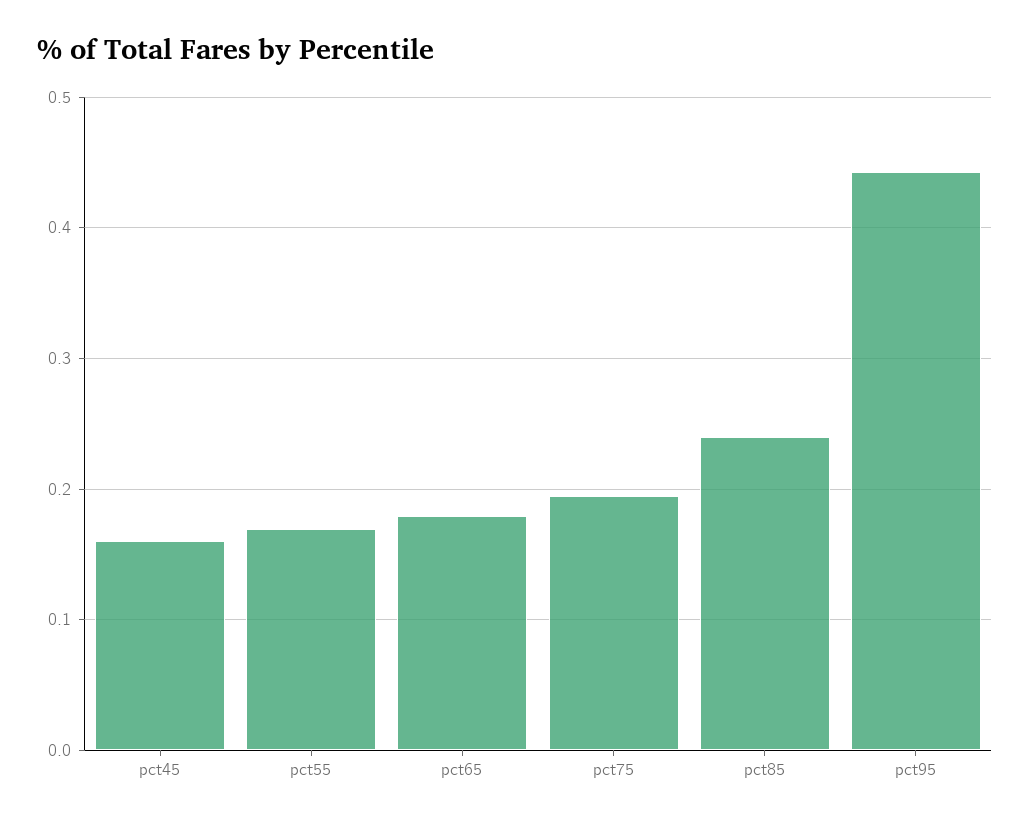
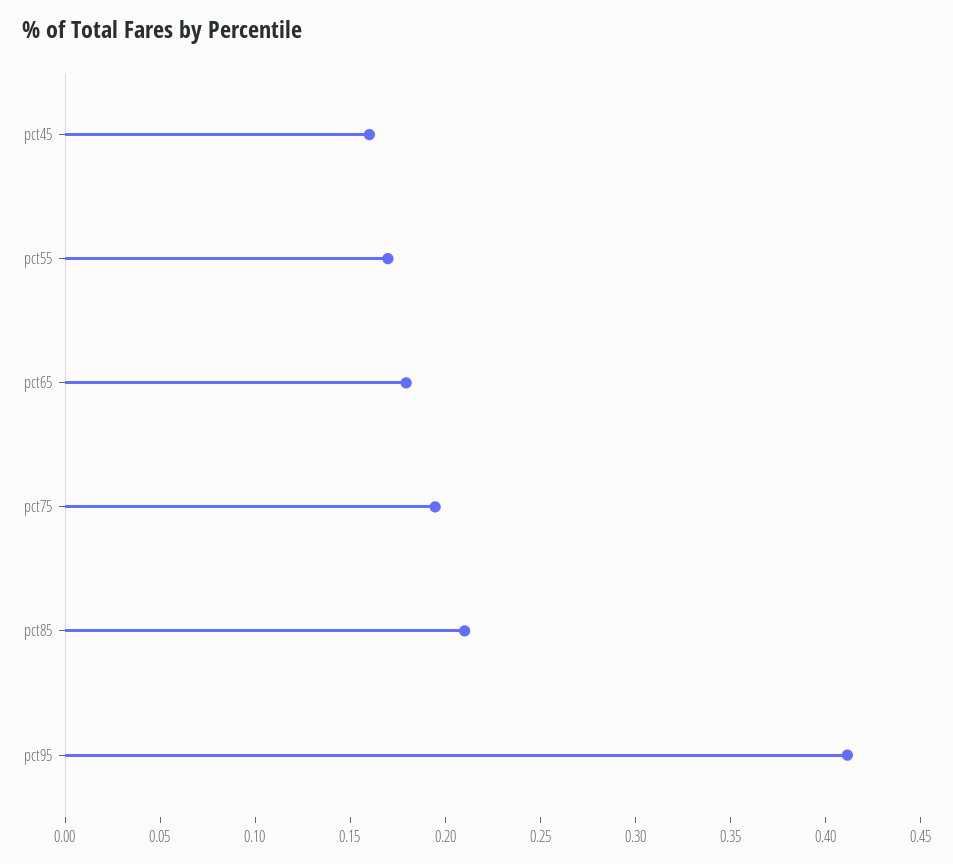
pct85: 0.24 -> 0.21
pct95: 0.44 -> 0.41

